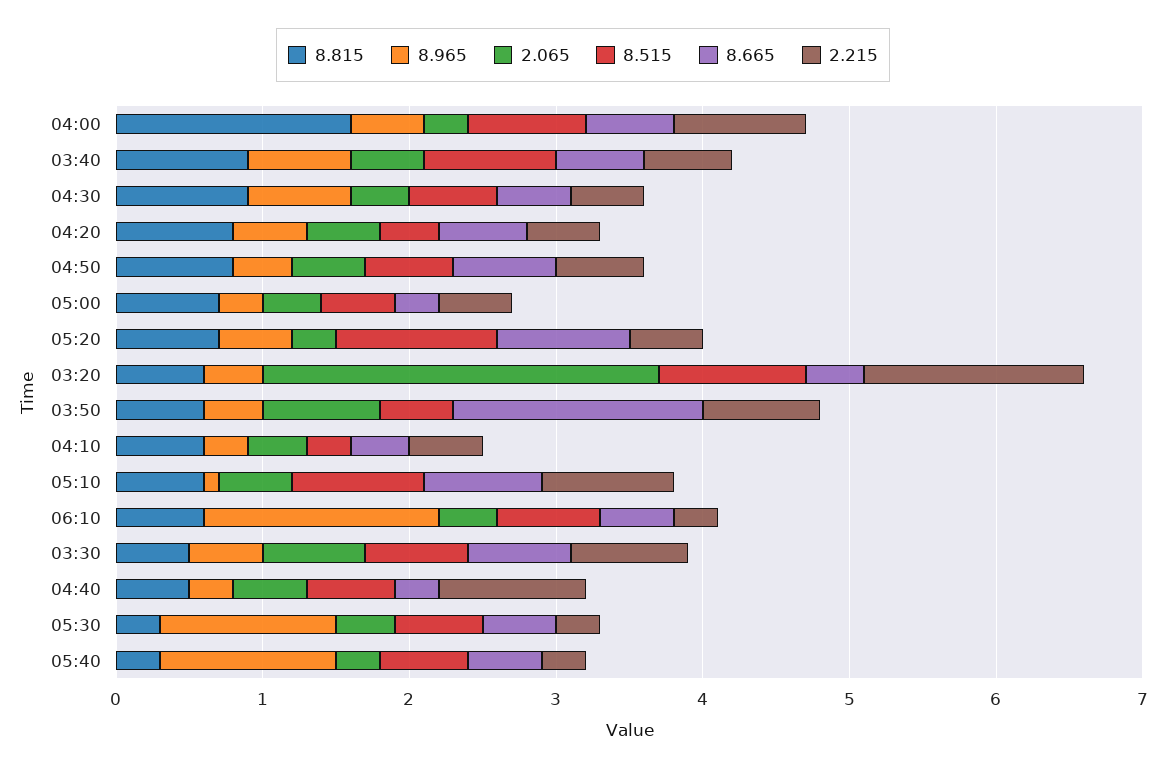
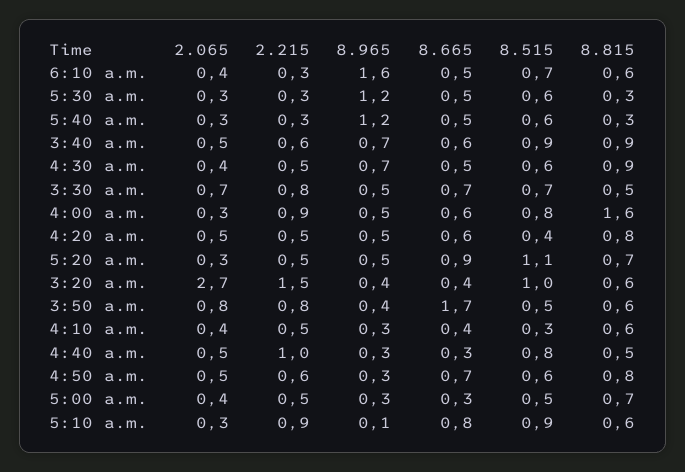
8.965, 04:50: 0.4 -> 0.3
2.065, 05:10: 0.5 -> 0.3
8.515, 04:40: 0.6 -> 0.8
2.065, 05:30: 0.4 -> 0.3

